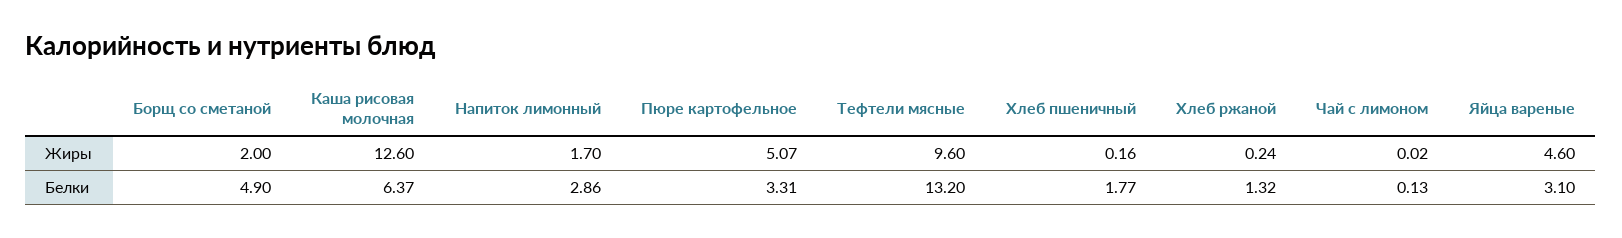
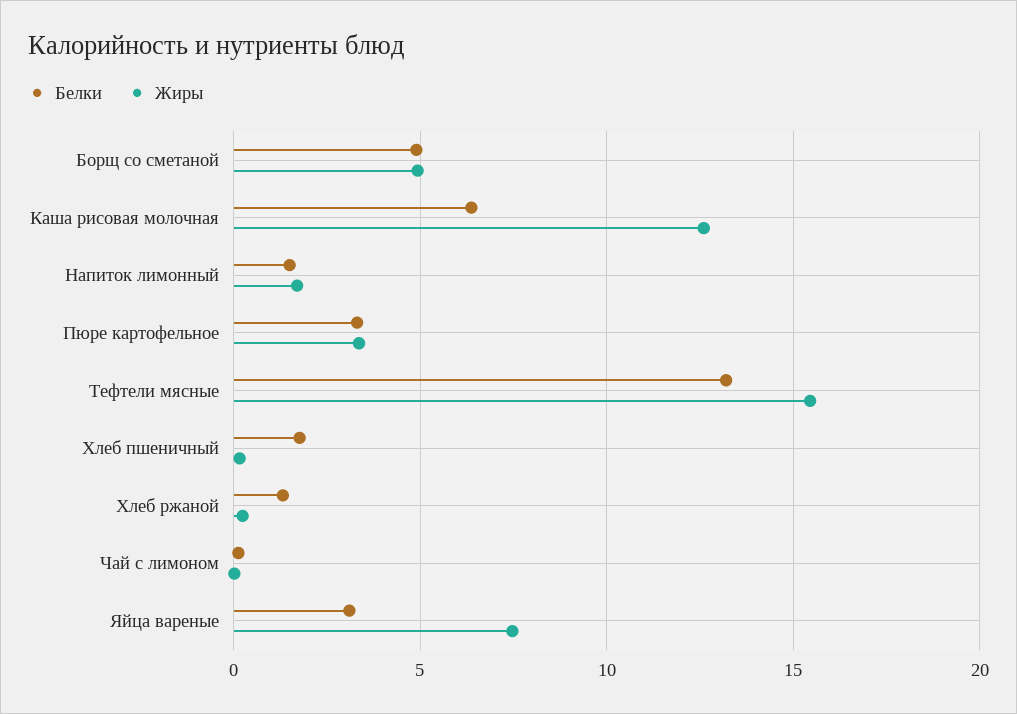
Жиры, Борщ со сметаной: 2 -> 5
Жиры, Пюре картофельное: 5.07 -> 3.5
Жиры, Тефтели мясные: 9.6 -> 15.5
Жиры, Яйца вареные: 4.6 -> 7.5
Белки, Напиток лимонный: 2.86 -> 1.5

